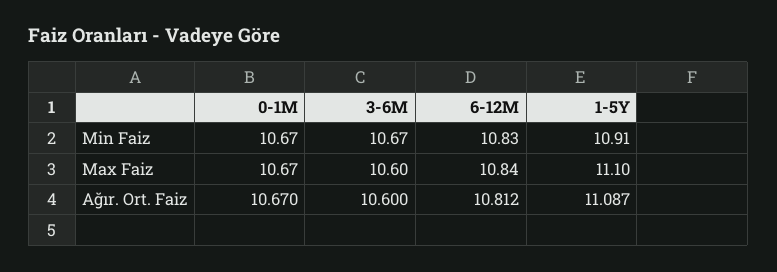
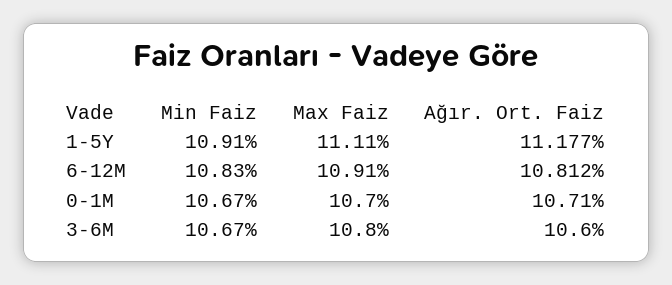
0-1M, Max Faiz: 10.67 -> 10.7
3-6M, Max Faiz: 10.6 -> 10.8
6-12M, Max Faiz: 10.84 -> 10.91
1-5Y, Max Faiz: 11.1 -> 11.11
0-1M, Ağır. Ort. Faiz: 10.67 -> 10.71
1-5Y, Ağır. Ort. Faiz: 11.087 -> 11.177

